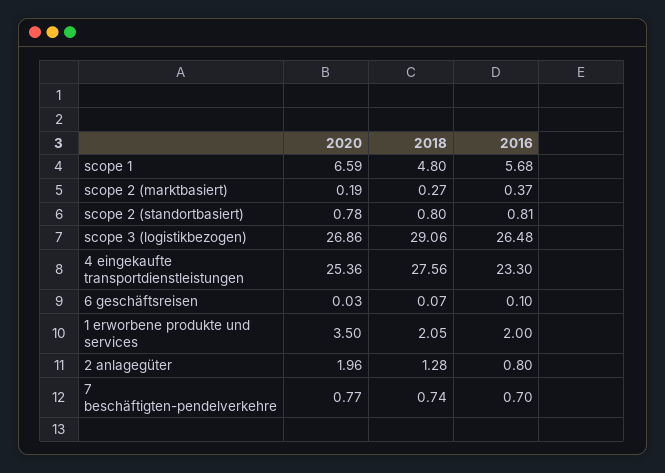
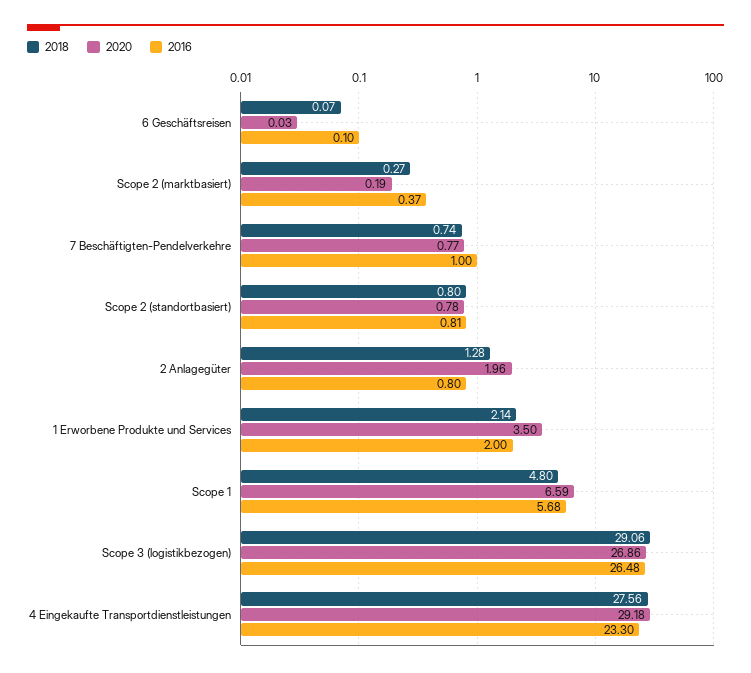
2020, 4 eingekaufte transportdienstleistungen: 25.36 -> 29.18
2018, 1 erworbene produkte und services: 2.05 -> 2.14
2016, 7 beschäftigten-pendelverkehre: 0.7 -> 1

